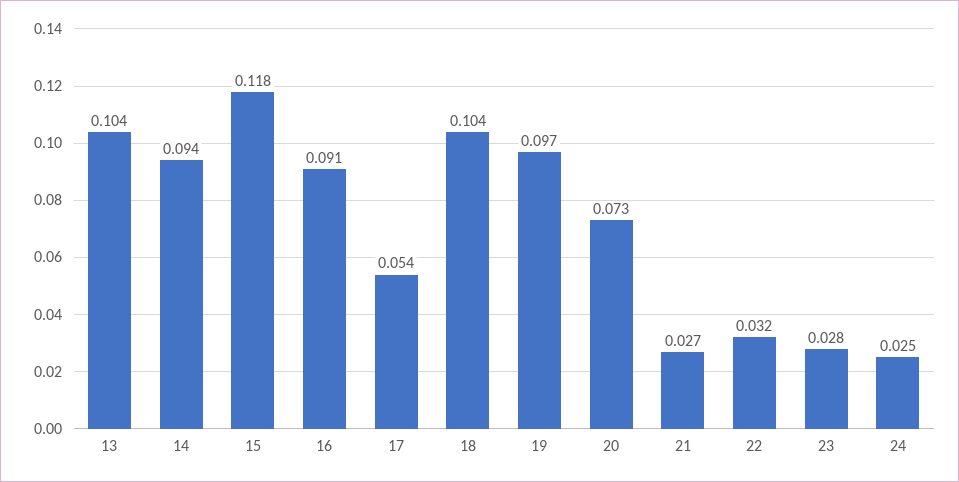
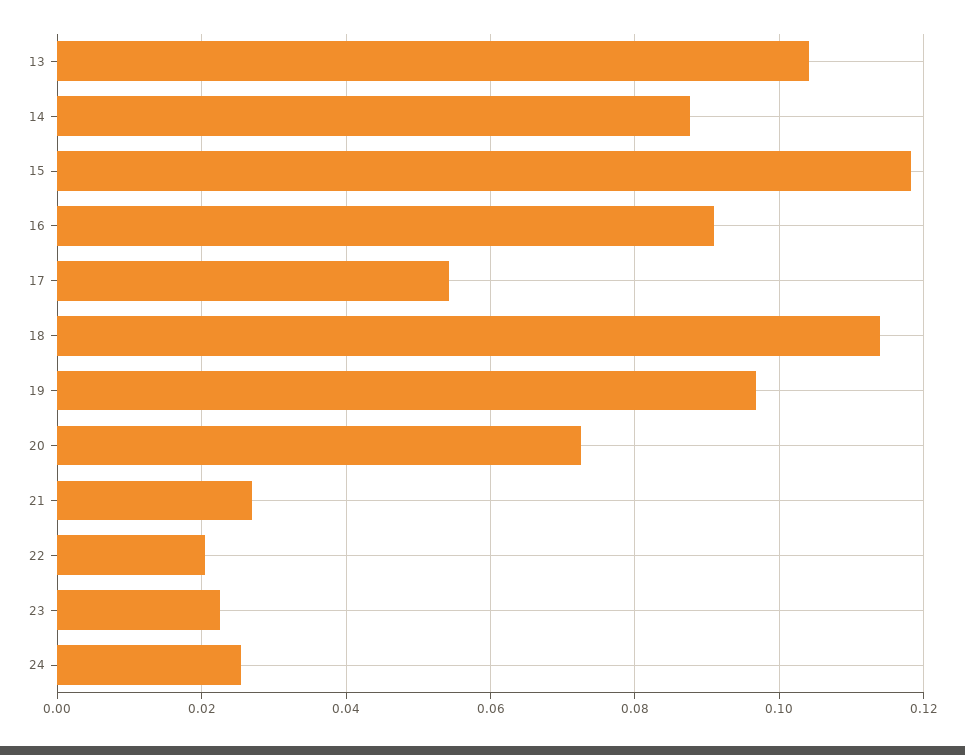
14: 0.094 -> 0.088
18: 0.104 -> 0.114
22: 0.032 -> 0.02
23: 0.028 -> 0.022

